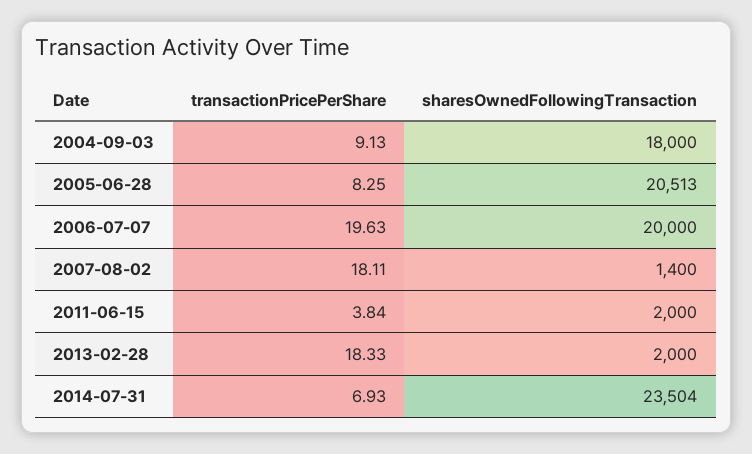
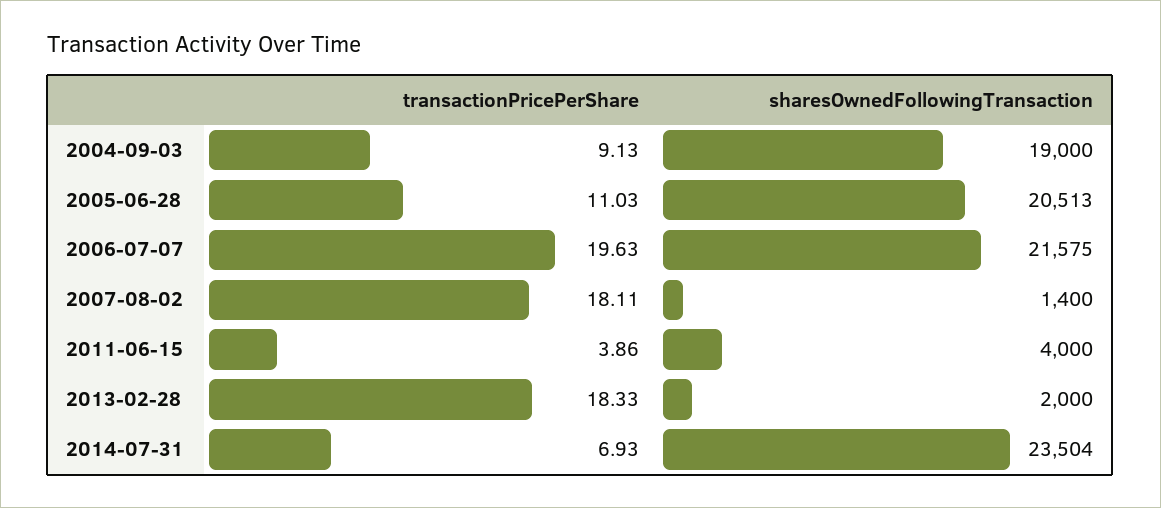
sharesOwnedFollowingTransaction, 2004-09-03: 18000 -> 19000
transactionPricePerShare, 2005-06-28: 8.25 -> 11.03
sharesOwnedFollowingTransaction, 2006-07-07: 20000 -> 21575
transactionPricePerShare, 2011-06-15: 3.84 -> 3.86
sharesOwnedFollowingTransaction, 2011-06-15: 2000 -> 4000

